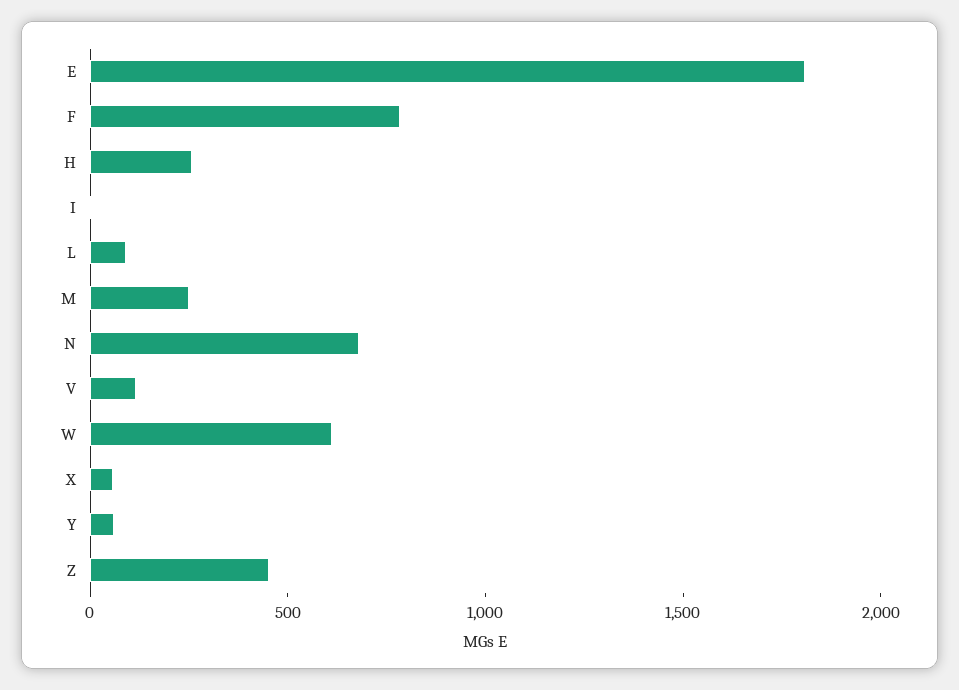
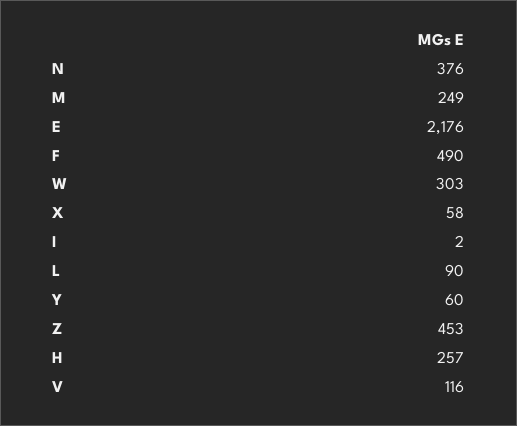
E: 1800 -> 2176
F: 800 -> 490
N: 700 -> 376
W: 600 -> 303

